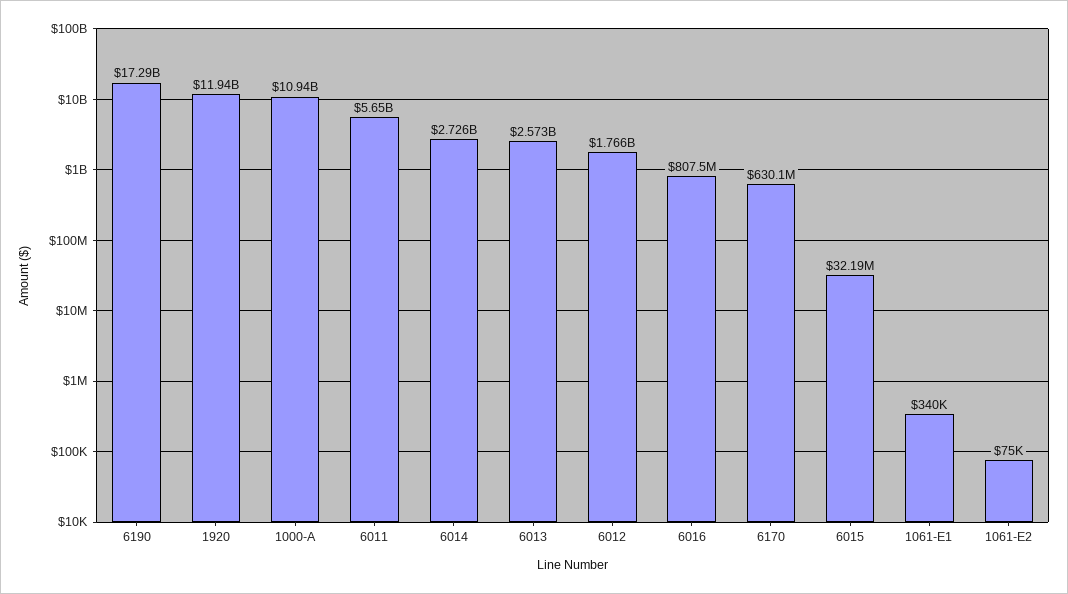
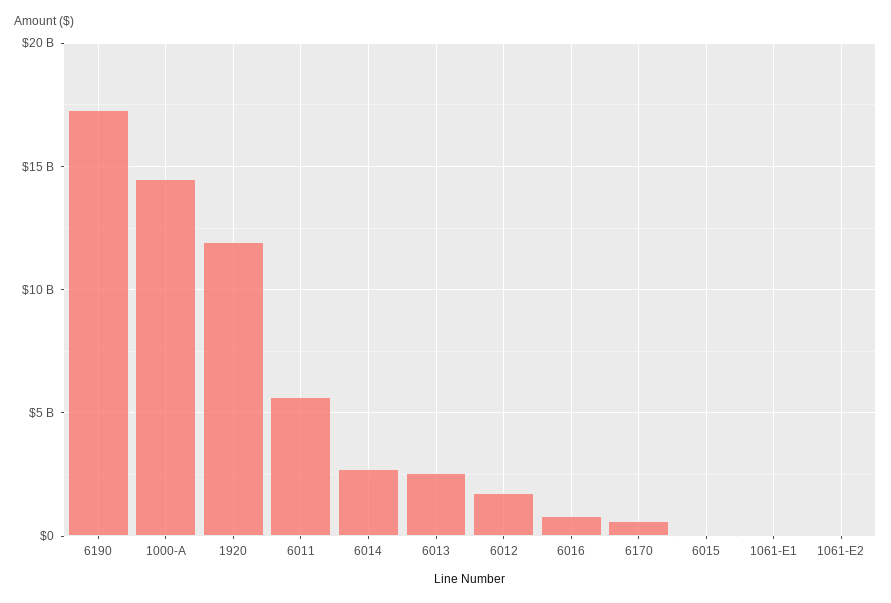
1000-A: 10940000000 -> 14500000000

